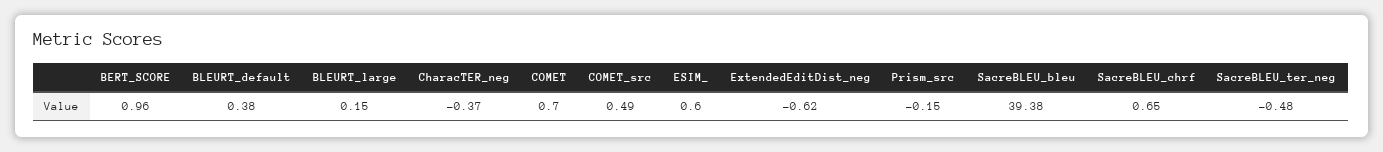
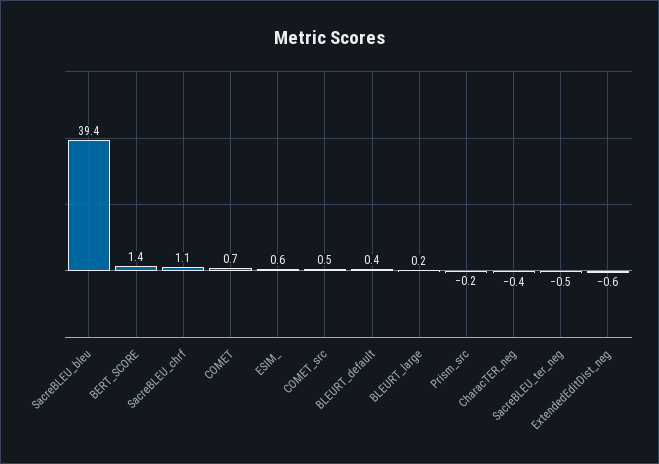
BERT_SCORE: 0.96 -> 1.4
SacreBLEU_chrf: 0.65 -> 1.1

